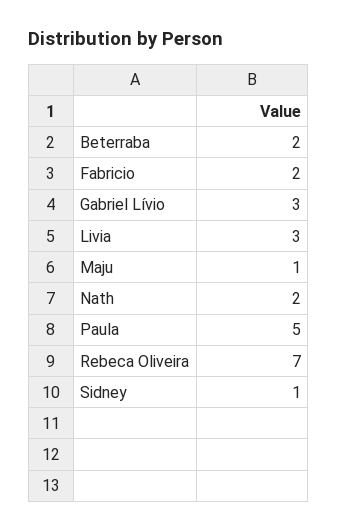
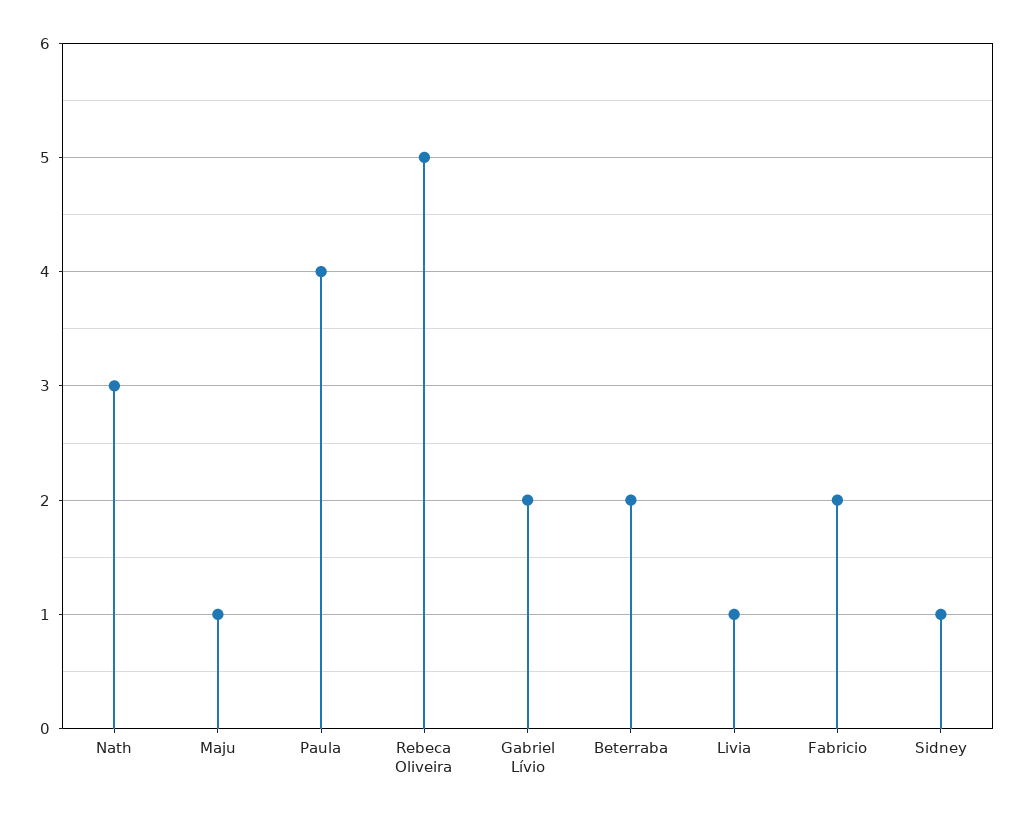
Gabriel Lívio: 3 -> 2
Livia: 3 -> 1
Nath: 2 -> 3
Paula: 5 -> 4
Rebeca Oliveira: 7 -> 5

